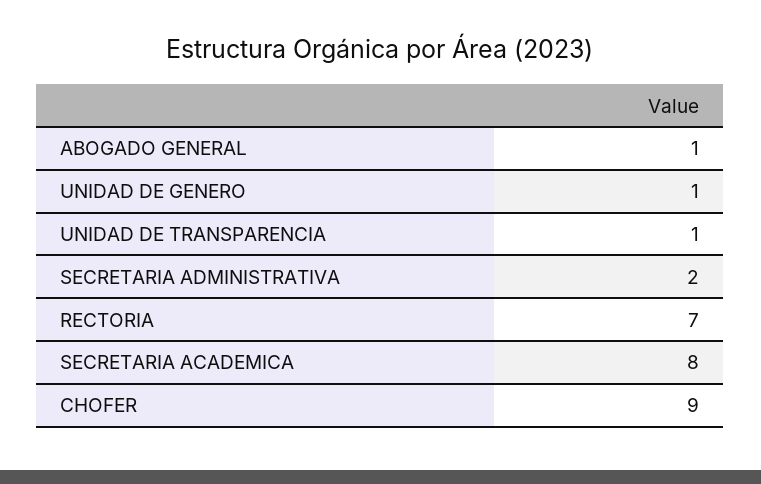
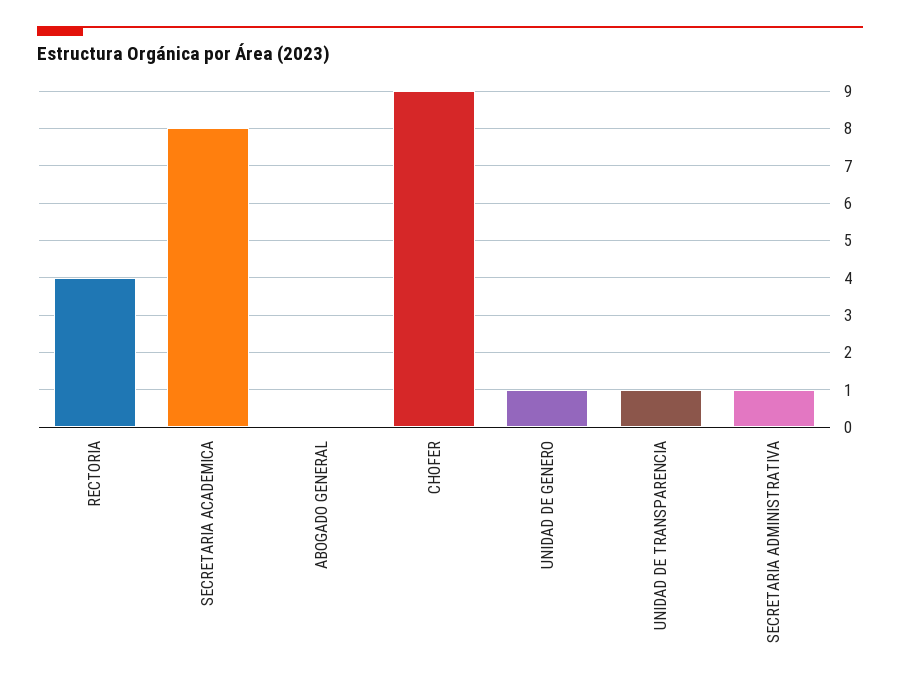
ABOGADO GENERAL: 1 -> 0
SECRETARIA ADMINISTRATIVA: 2 -> 1
RECTORIA: 7 -> 4

